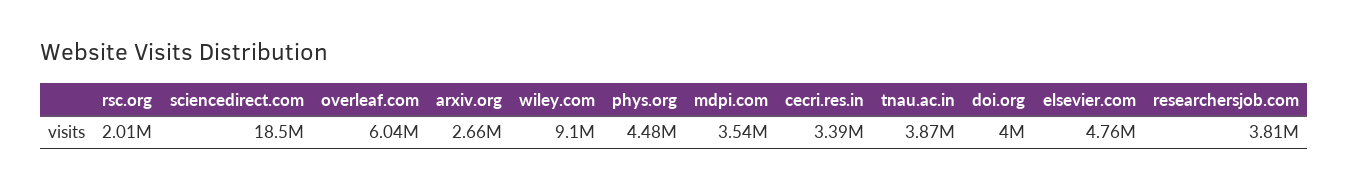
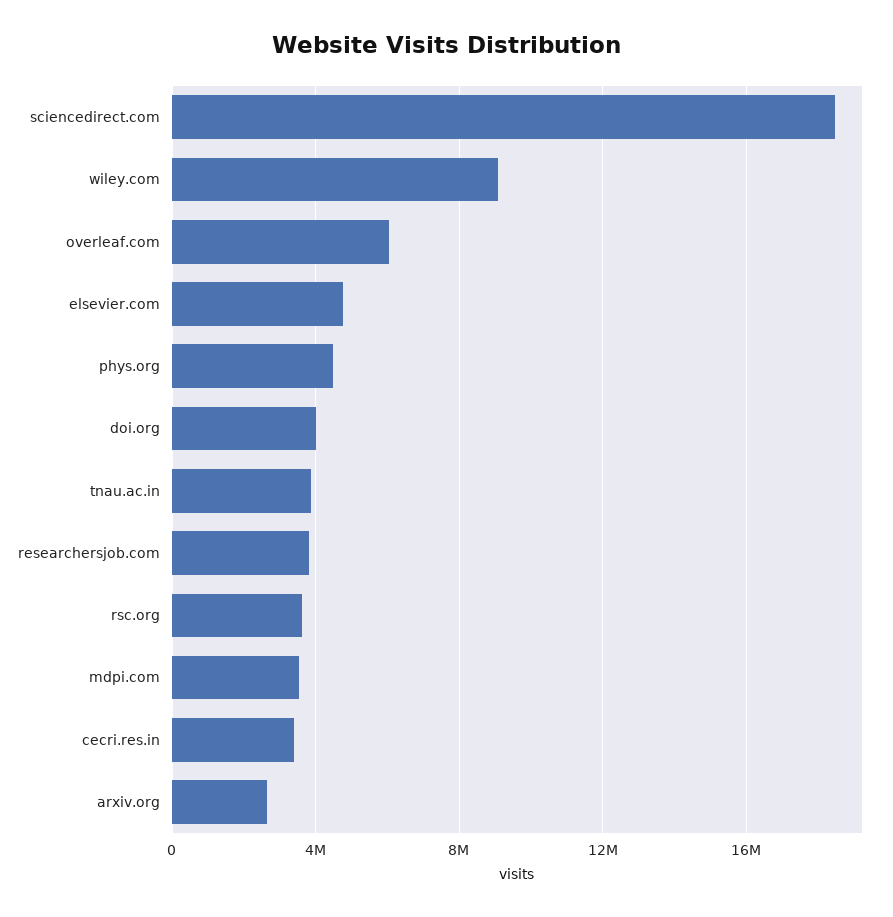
rsc.org: 2010000 -> 3500000

